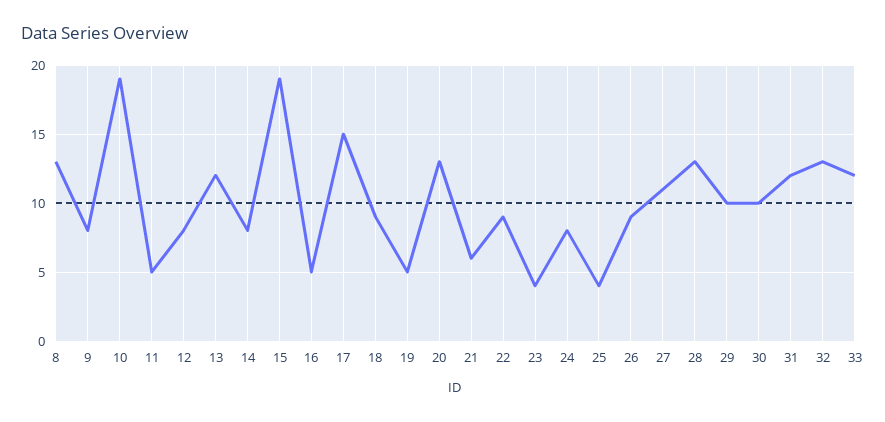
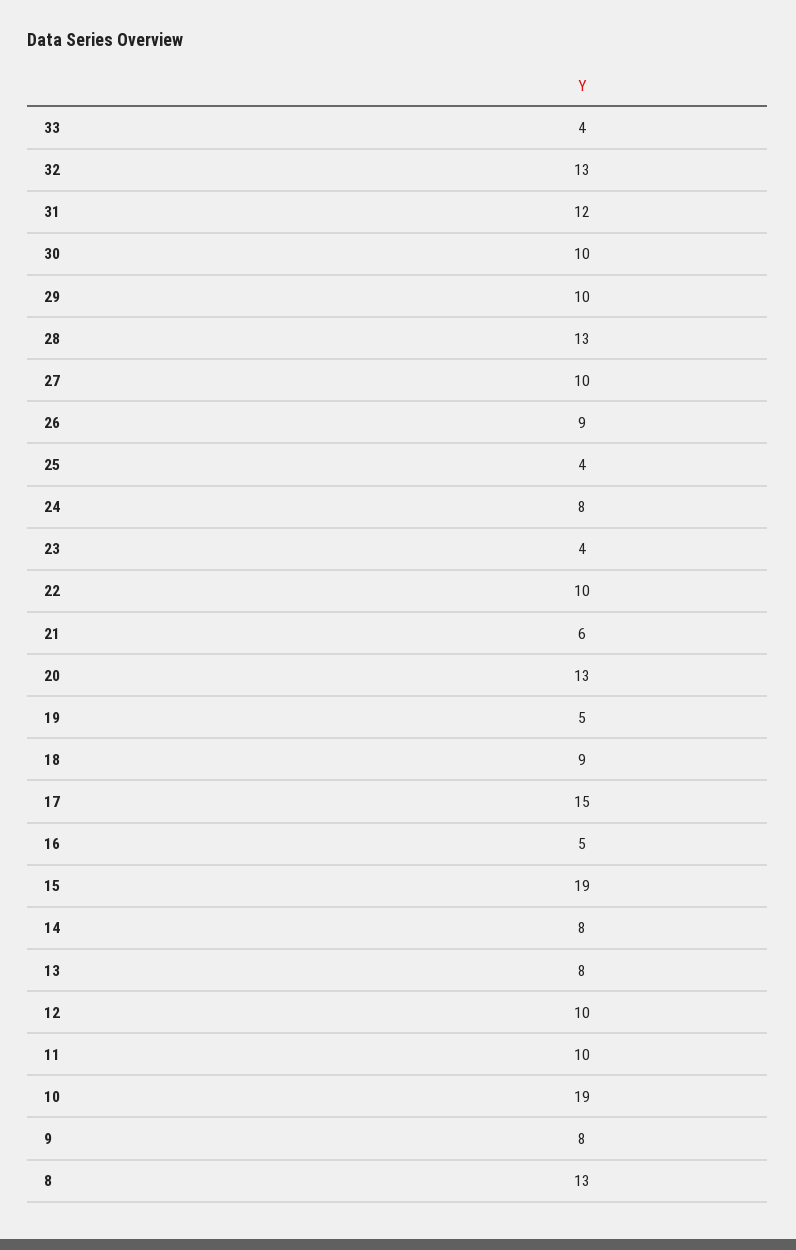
11: 5 -> 10
12: 8 -> 10
13: 12 -> 8
22: 9 -> 10
27: 11 -> 10
33: 12 -> 4

